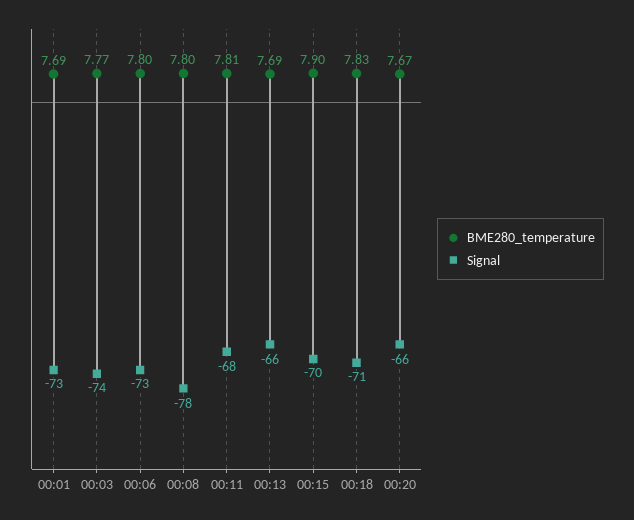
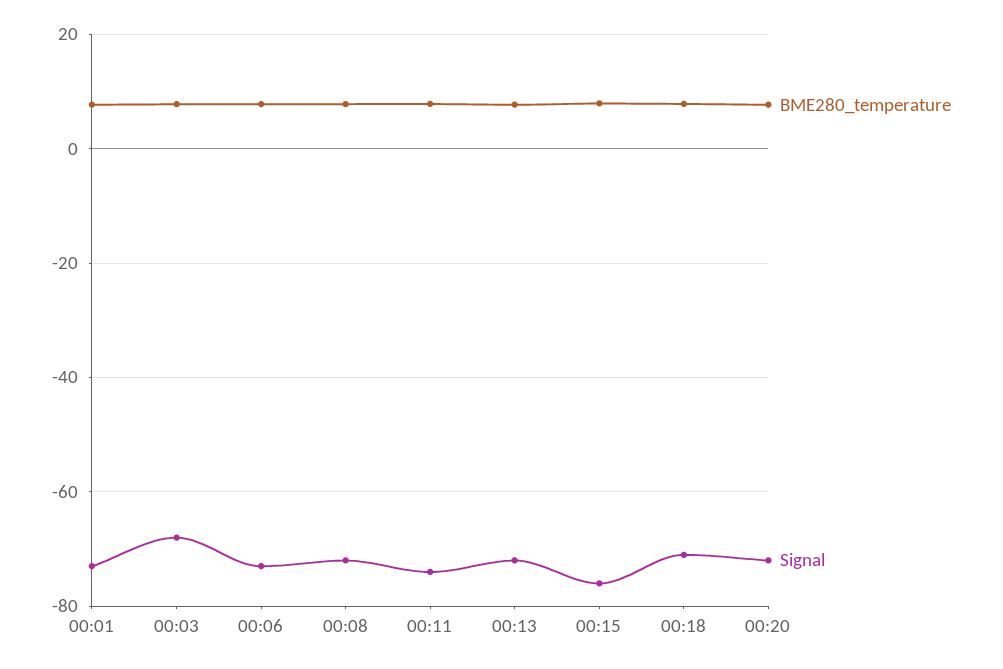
Signal, 00:03: -74 -> -68
Signal, 00:08: -78 -> -72
Signal, 00:11: -68 -> -74
Signal, 00:13: -66 -> -72
Signal, 00:15: -70 -> -76
Signal, 00:20: -66 -> -72

